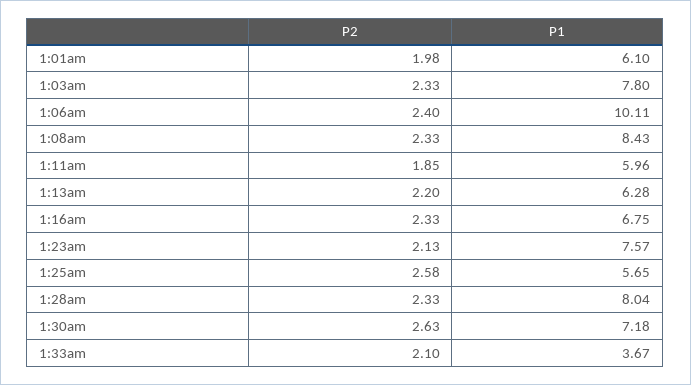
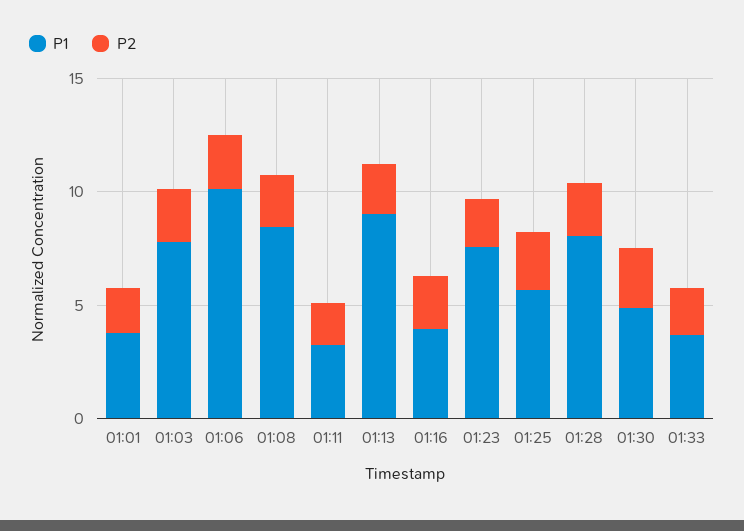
P1, 1:01am: 6.1 -> 4
P1, 1:11am: 5.96 -> 3
P1, 1:13am: 6.28 -> 9
P1, 1:16am: 6.75 -> 4
P1, 1:30am: 7.18 -> 5

